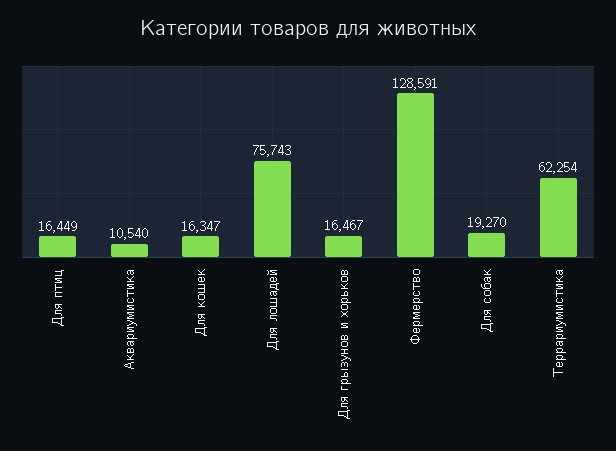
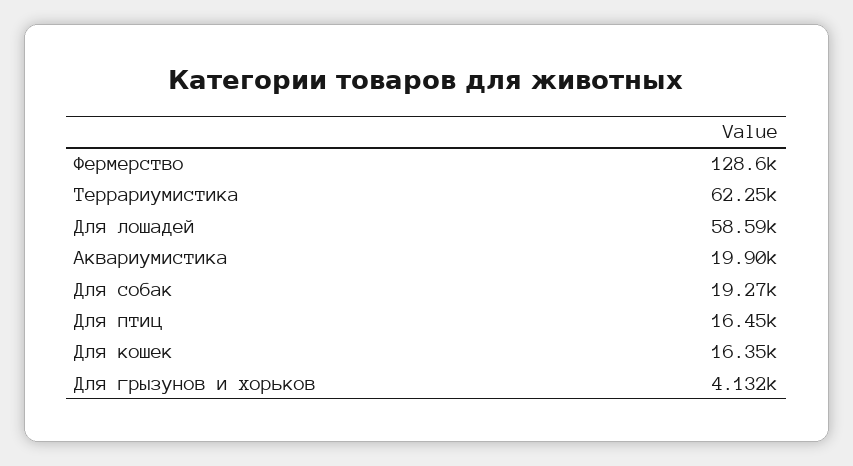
Аквариумистика: 10540 -> 19900
Для лошадей: 75743 -> 58590
Для грызунов и хорьков: 16467 -> 4132

